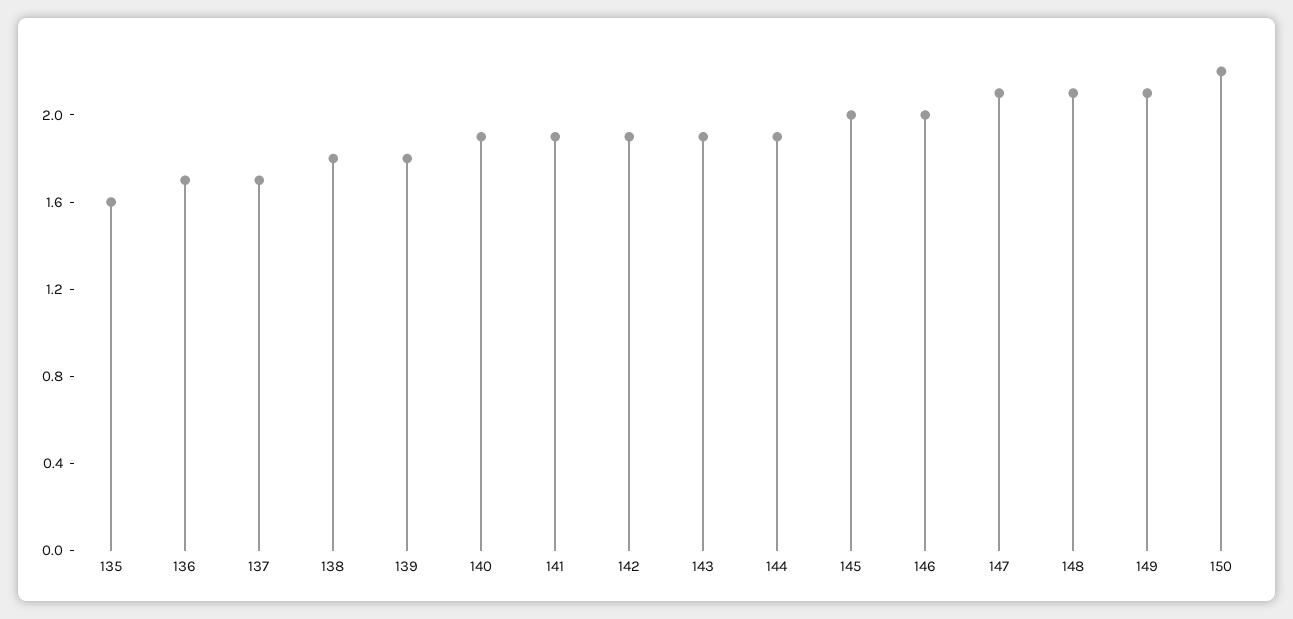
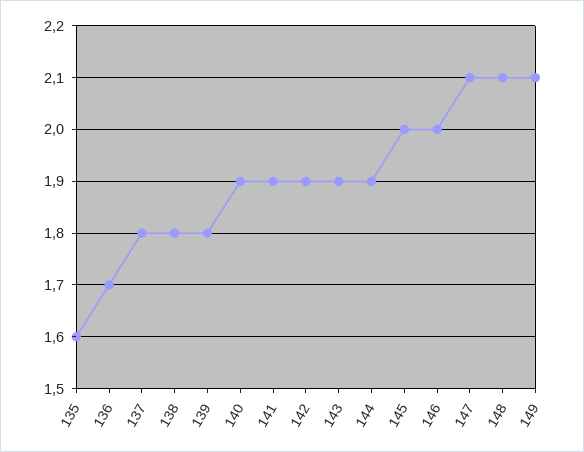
137: 1.7 -> 1.8
150: 2.2 -> none

